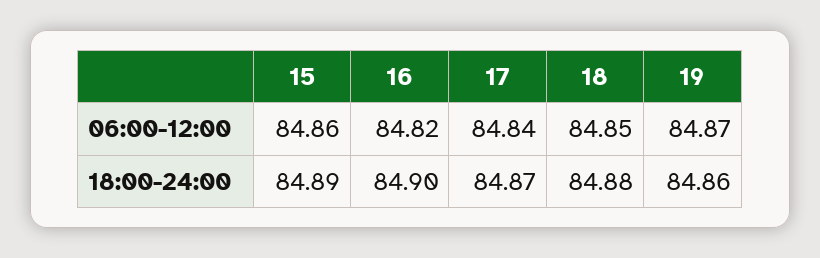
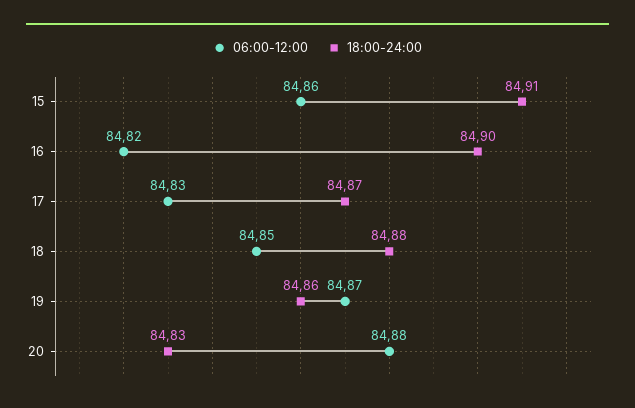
06:00-12:00, 17: 84.84 -> 84.83
18:00-24:00, 15: 84.89 -> 84.91
06:00-12:00, 20: none -> 84.88
18:00-24:00, 20: none -> 84.83

